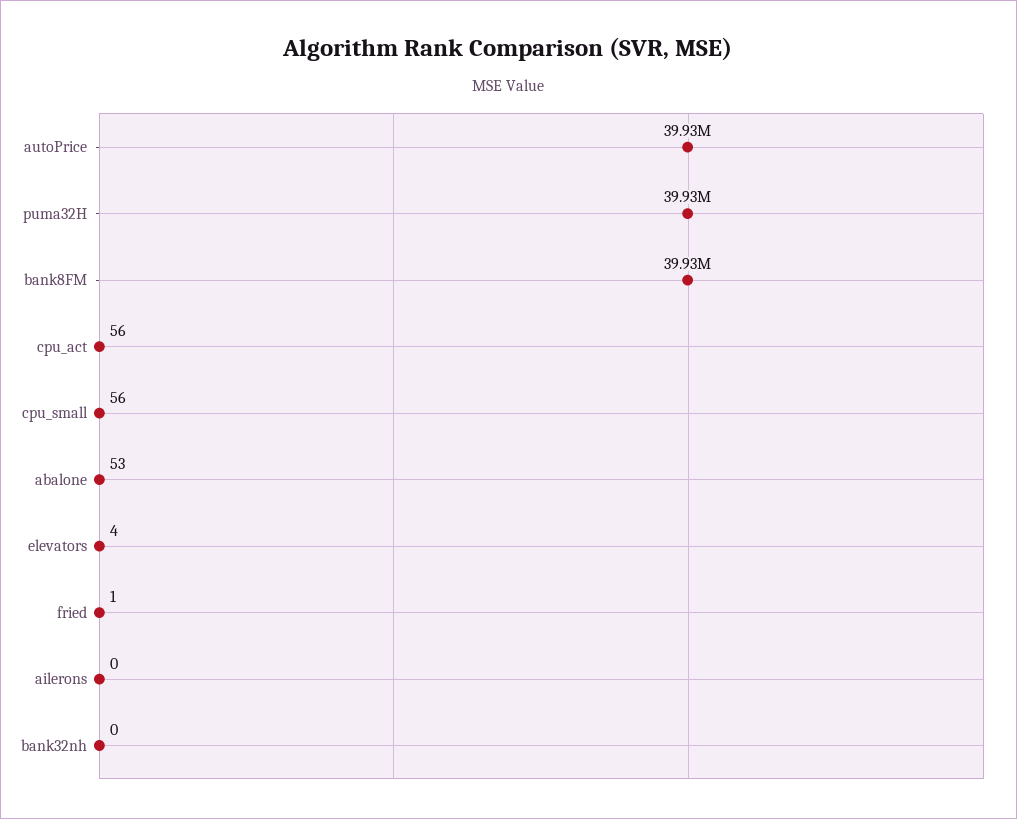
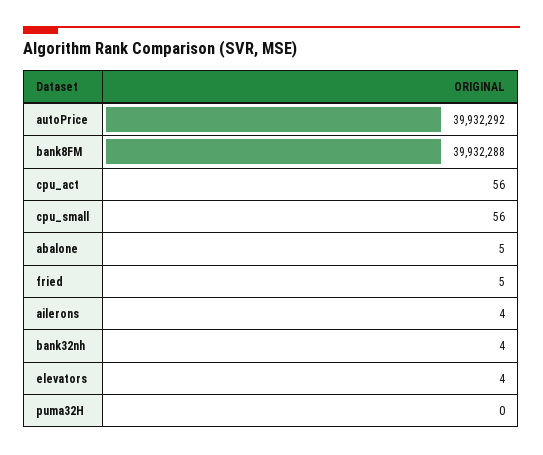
puma32H: 39930000 -> 0
abalone: 53 -> 5
fried: 1 -> 5
ailerons: 0 -> 4
bank32nh: 0 -> 4

